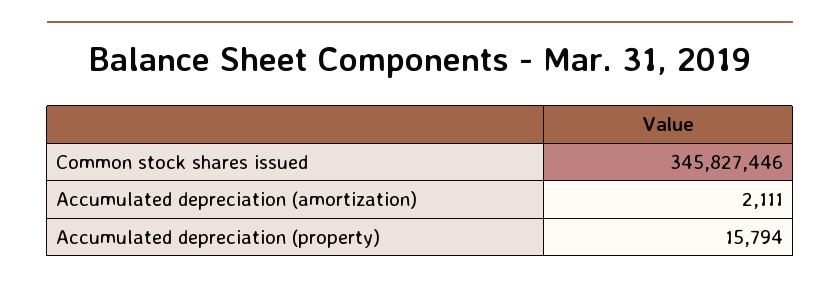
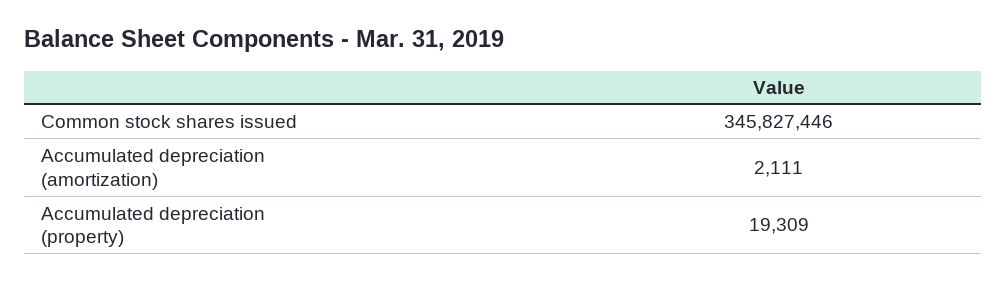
Accumulated depreciation (property): 15794 -> 19309

